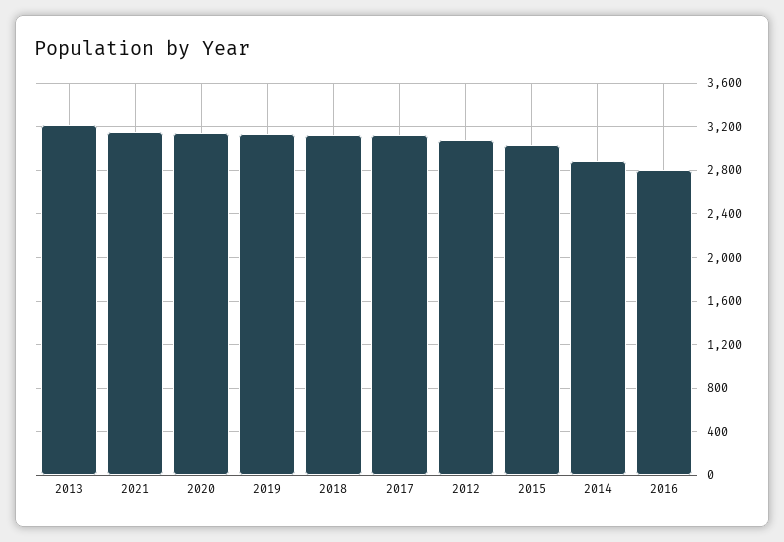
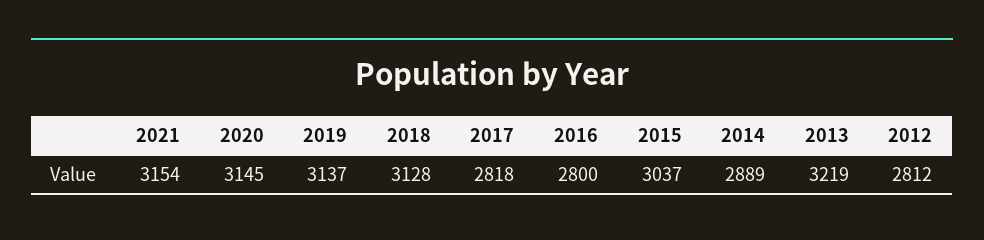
2017: 3100 -> 2818
2012: 3100 -> 2812

